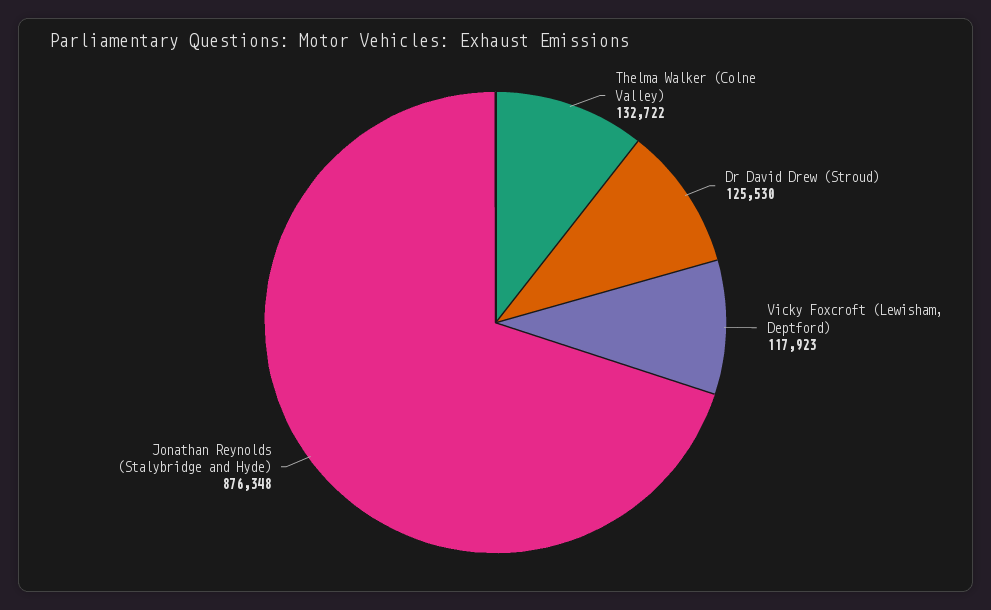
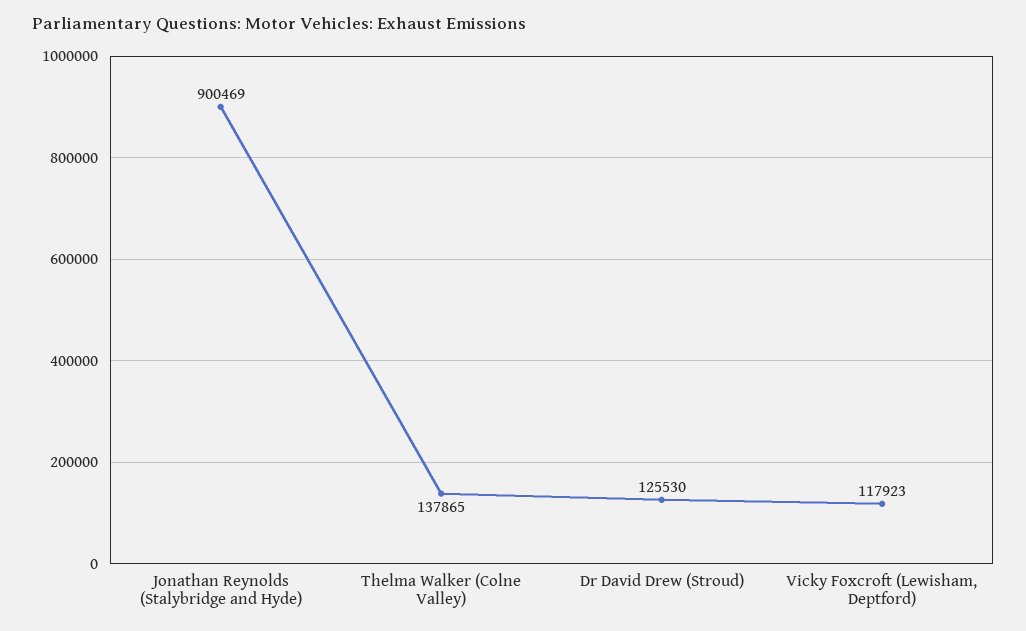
Thelma Walker (Colne Valley): 132722 -> 137865
Jonathan Reynolds (Stalybridge and Hyde): 876348 -> 900469

